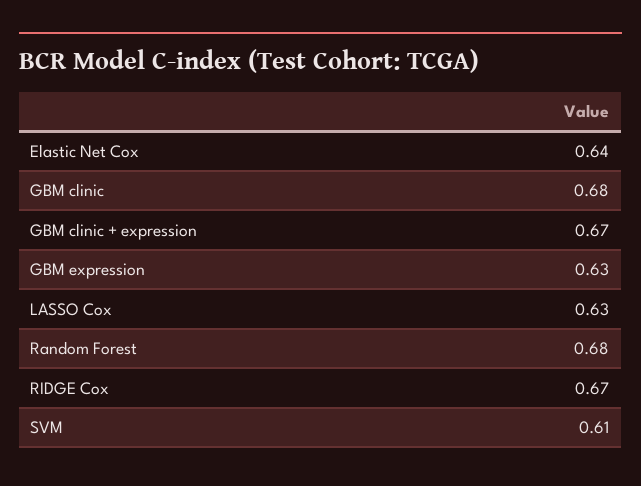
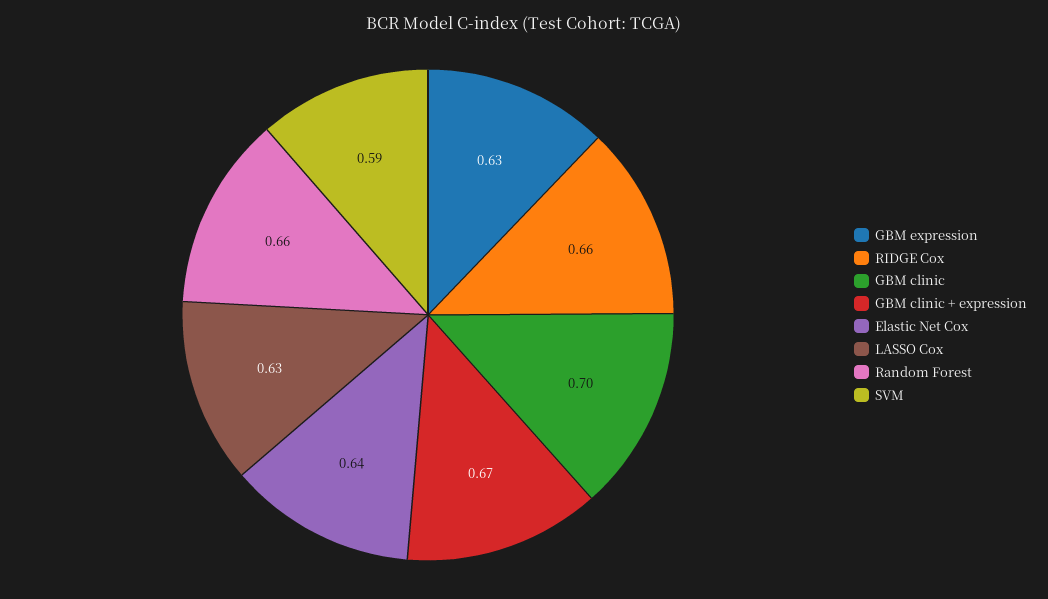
GBM clinic: 0.68 -> 0.7
Random Forest: 0.68 -> 0.66
RIDGE Cox: 0.67 -> 0.66
SVM: 0.61 -> 0.59

